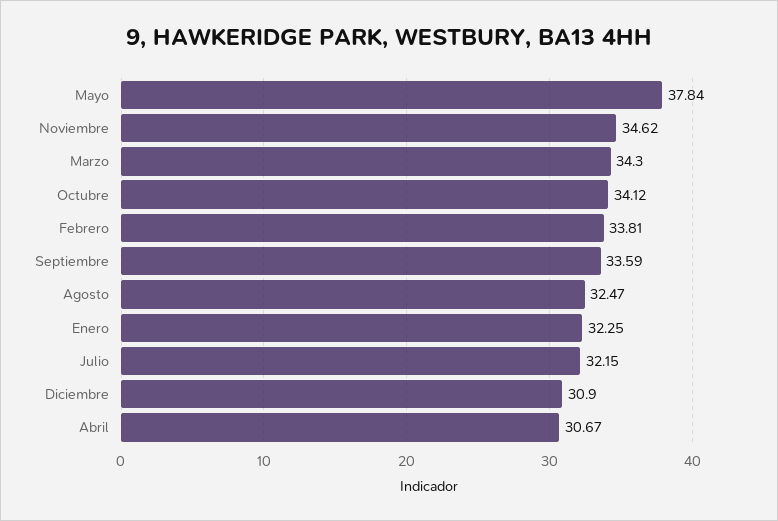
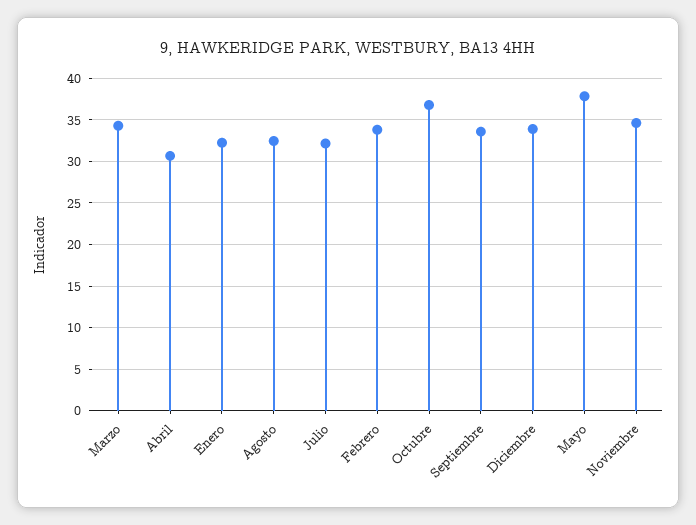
Octubre: 34.12 -> 37
Diciembre: 30.9 -> 34

